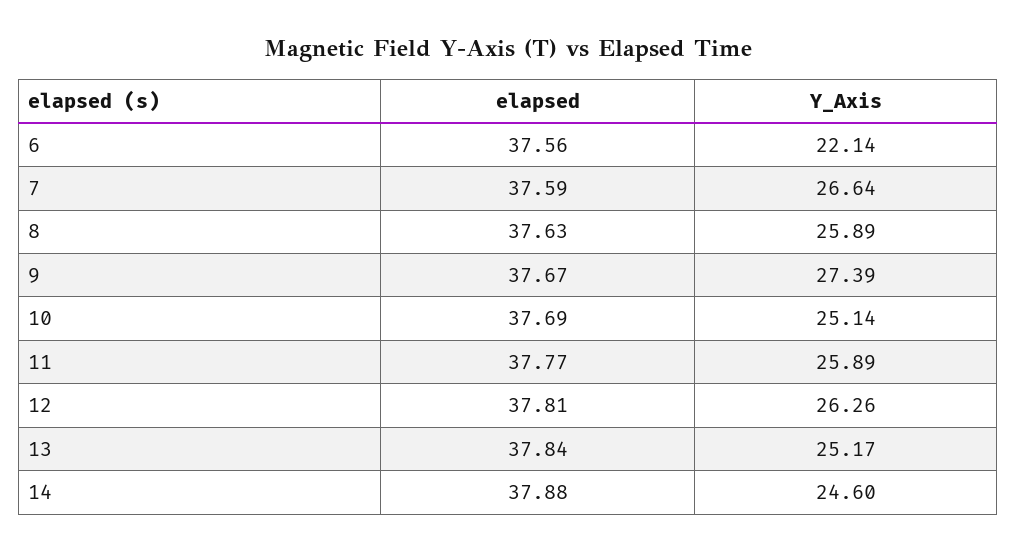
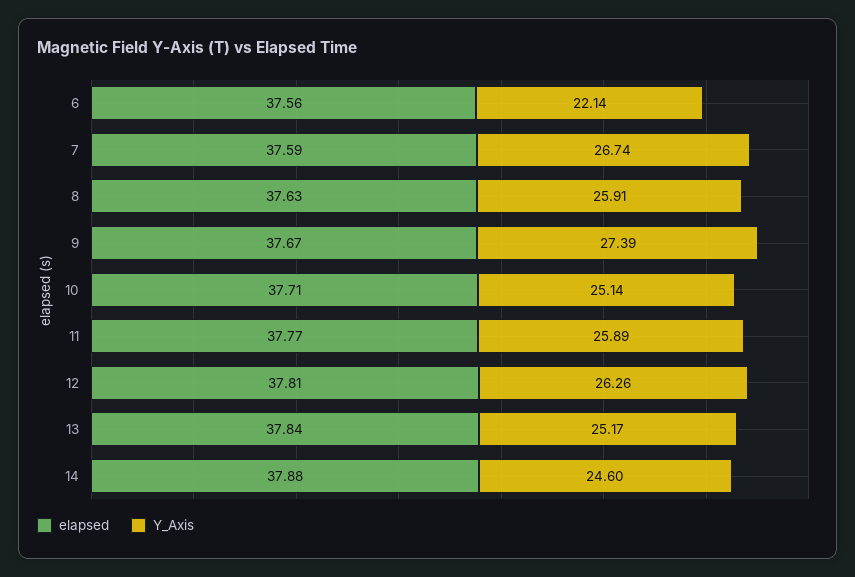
Y_Axis, 7: 26.64 -> 26.74
Y_Axis, 8: 25.89 -> 25.91
elapsed, 10: 37.69 -> 37.71

